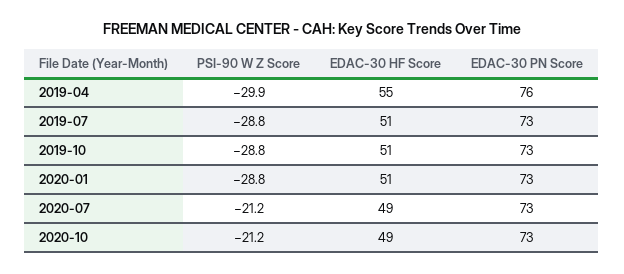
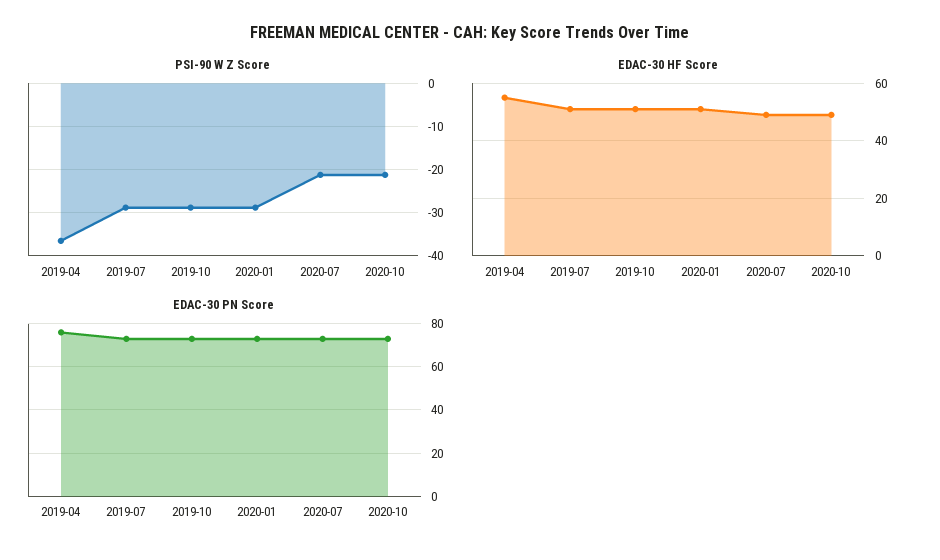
PSI-90 W Z Score, 2019-04: -29.9 -> -36

